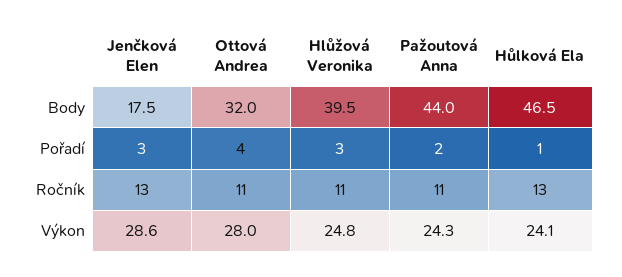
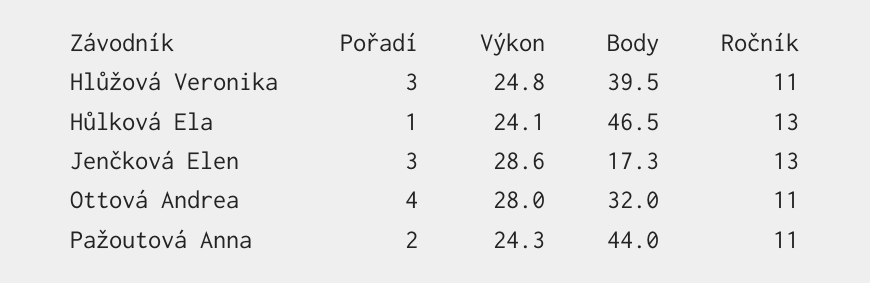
Jenčková Elen, Body: 17.5 -> 17.3

